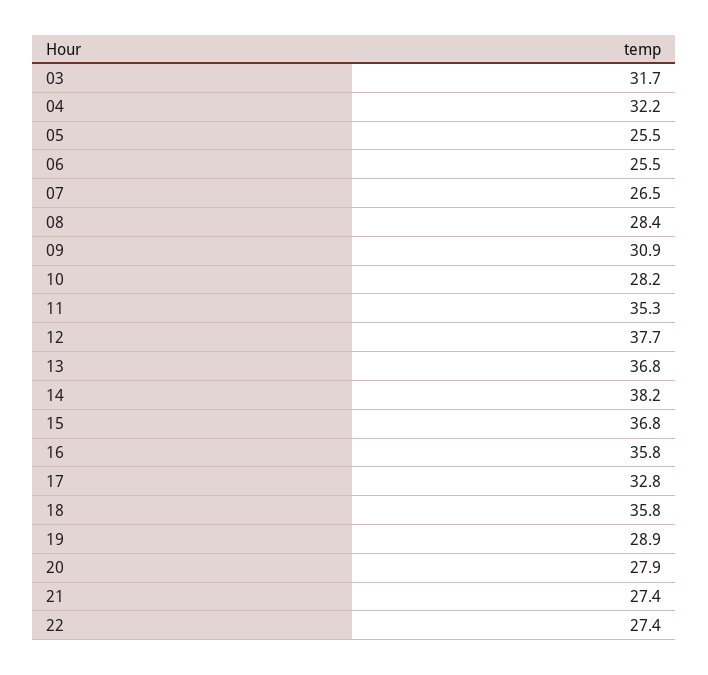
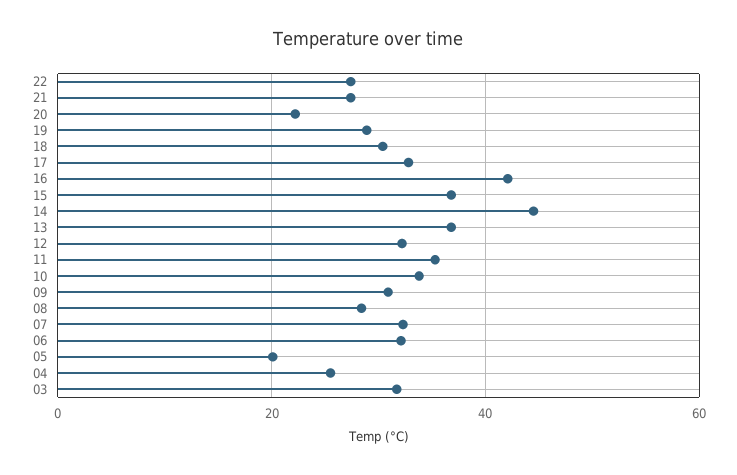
04: 32.2 -> 26
05: 25.5 -> 20
06: 25.5 -> 32
07: 26.5 -> 32
10: 28.2 -> 34
12: 37.7 -> 32
14: 38.2 -> 44
16: 35.8 -> 42
18: 35.8 -> 30
20: 27.9 -> 22

